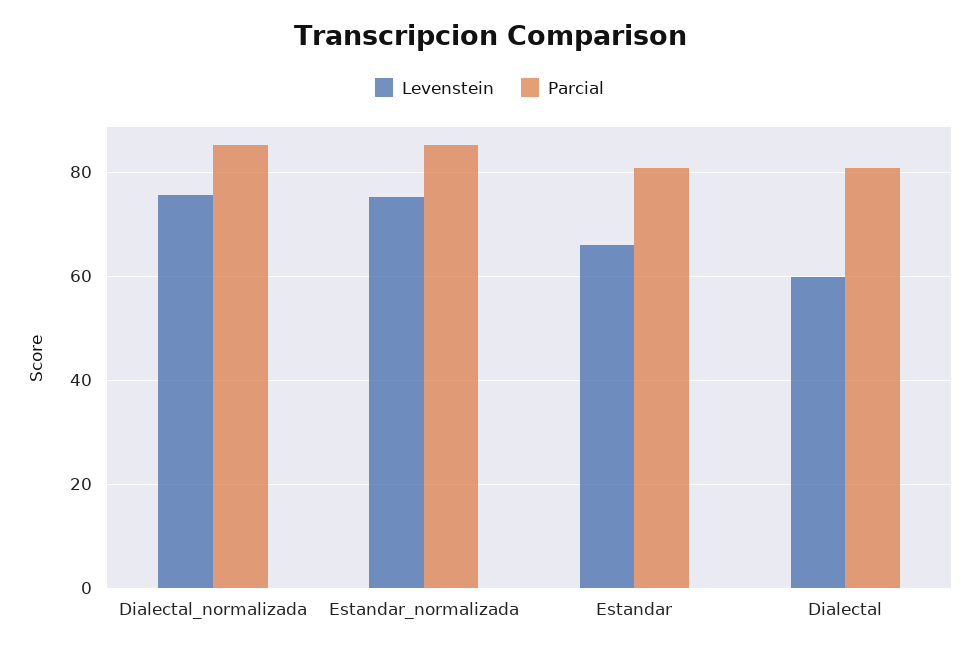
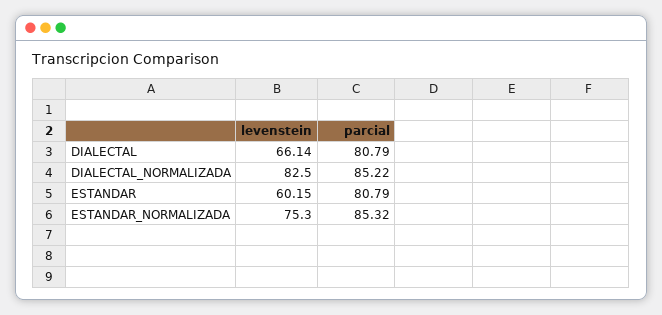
Levenstein, Dialectal_normalizada: 76 -> 82.5
Levenstein, Estandar: 66 -> 60.15
Levenstein, Dialectal: 60 -> 66.14

